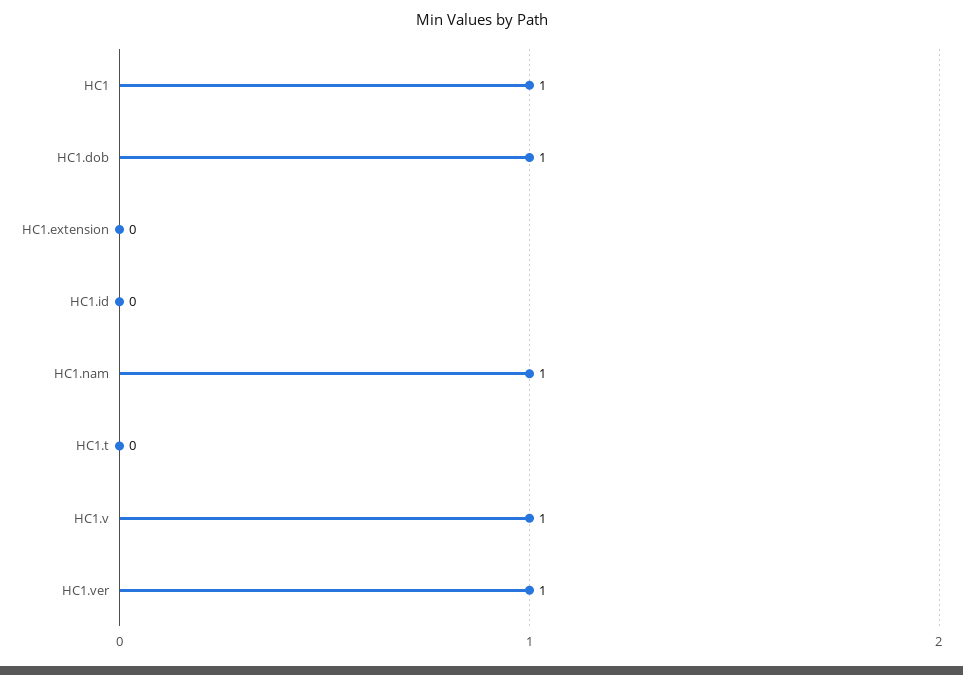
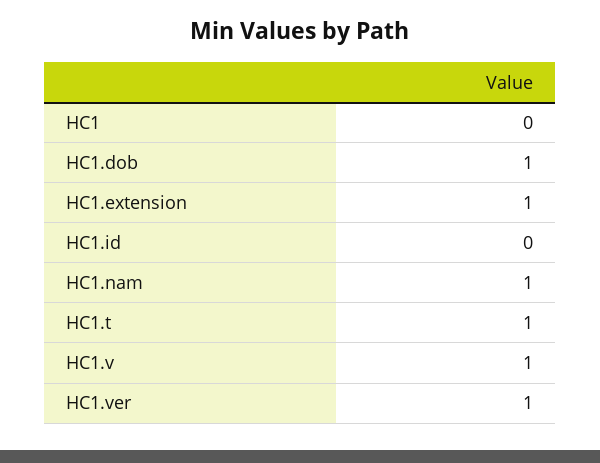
HC1: 1 -> 0
HC1.extension: 0 -> 1
HC1.t: 0 -> 1

